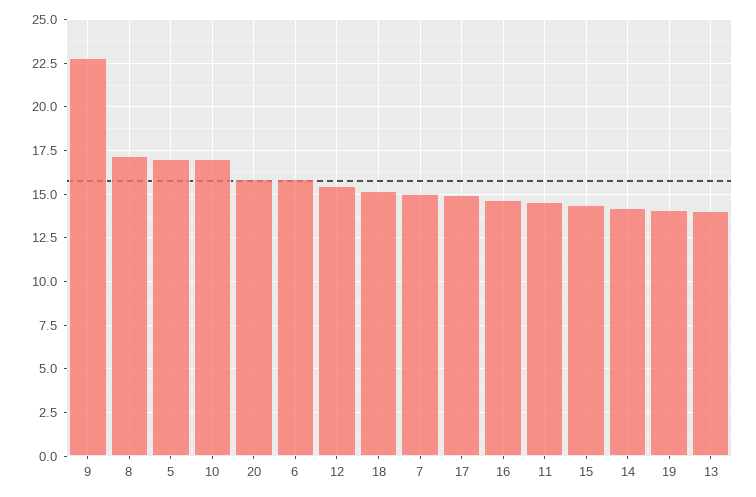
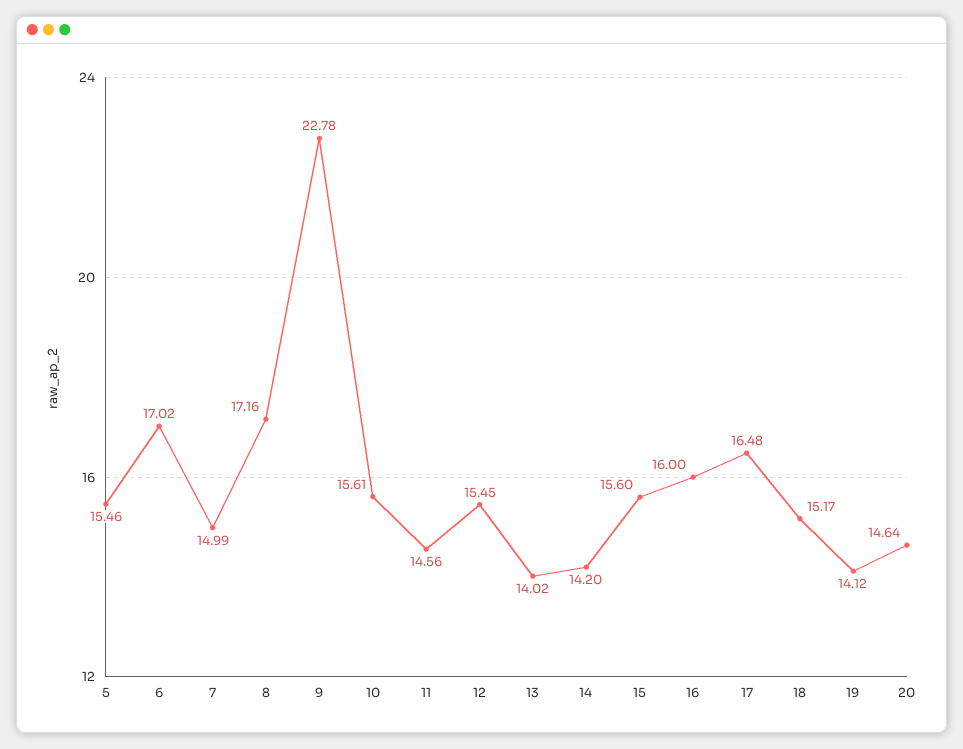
5: 17 -> 15.46
10: 17 -> 15.61
20: 16 -> 14.64
6: 16 -> 17.02
17: 15 -> 16.48
16: 14.5 -> 16
15: 14.5 -> 15.6

